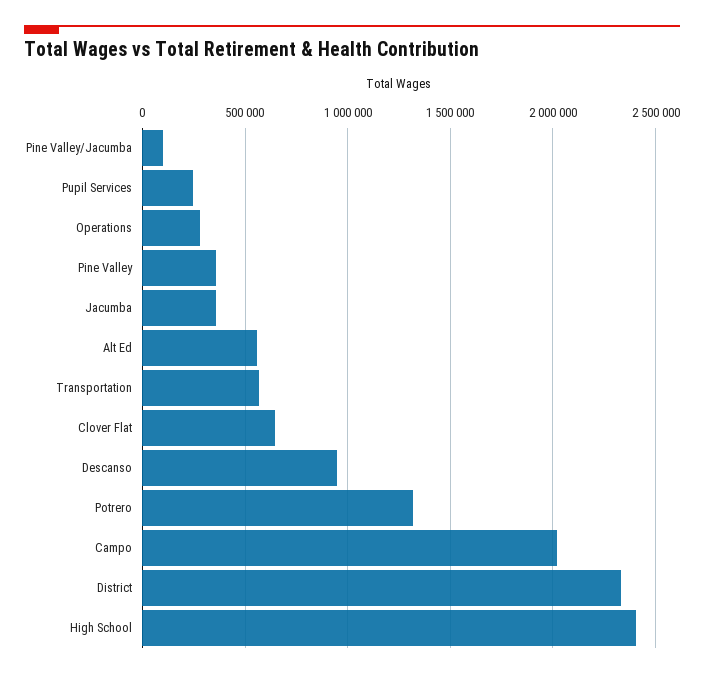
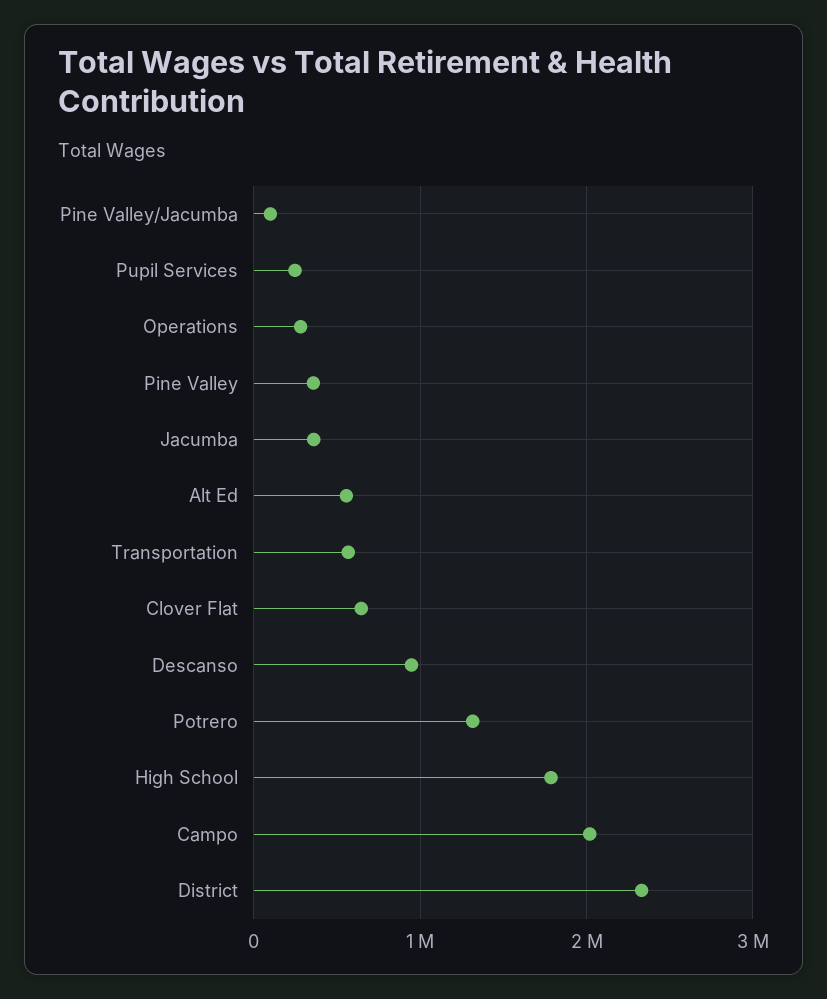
High School: 2400000 -> 1800000

